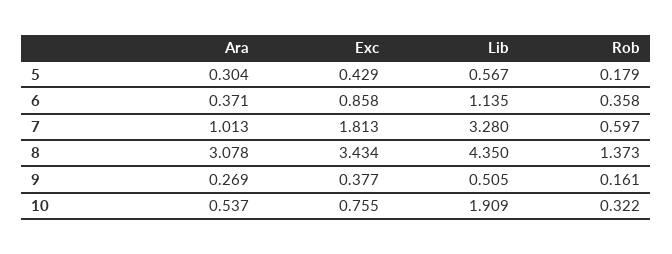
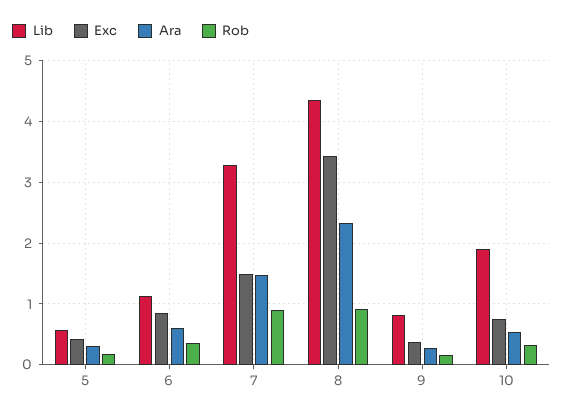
Ara, 6: 0.371 -> 0.6
Ara, 7: 1.013 -> 1.5
Exc, 7: 1.813 -> 1.5
Rob, 7: 0.597 -> 0.9
Ara, 8: 3.078 -> 2.3
Rob, 8: 1.373 -> 0.9
Lib, 9: 0.505 -> 0.8

